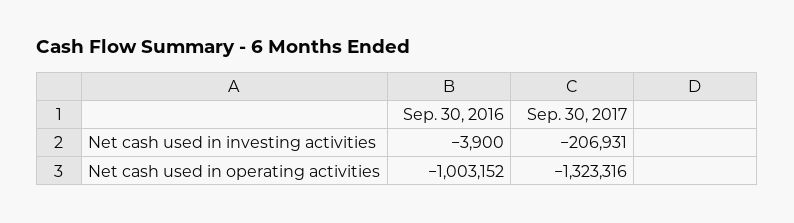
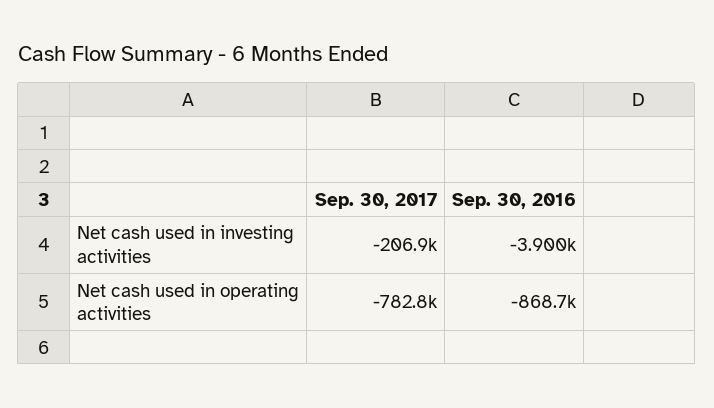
Sep. 30, 2016, Net cash used in operating activities: -1003152 -> -868700
Sep. 30, 2017, Net cash used in operating activities: -1323316 -> -782800

